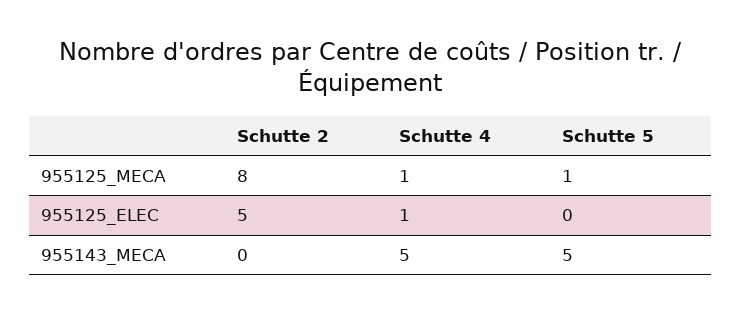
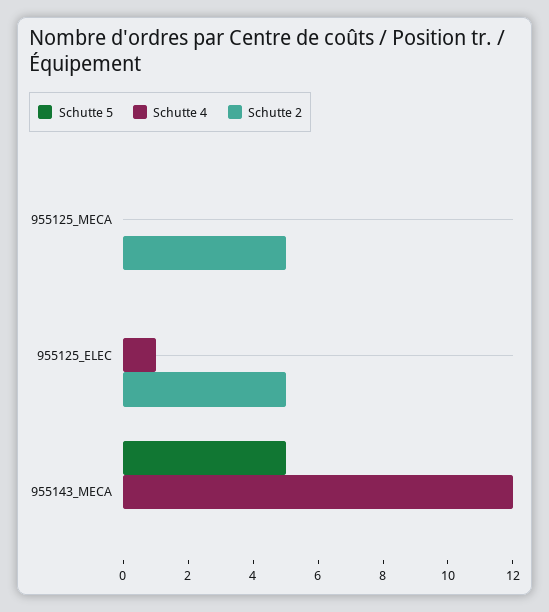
Schutte 2, 955125_MECA: 8 -> 5
Schutte 4, 955125_MECA: 1 -> 0
Schutte 5, 955125_MECA: 1 -> 0
Schutte 4, 955143_MECA: 5 -> 12

